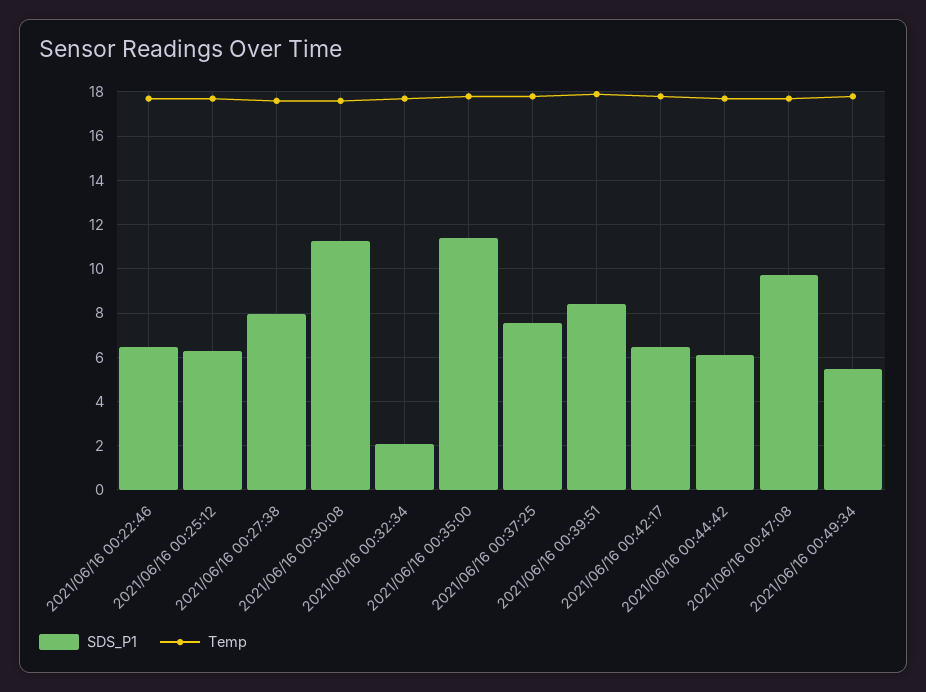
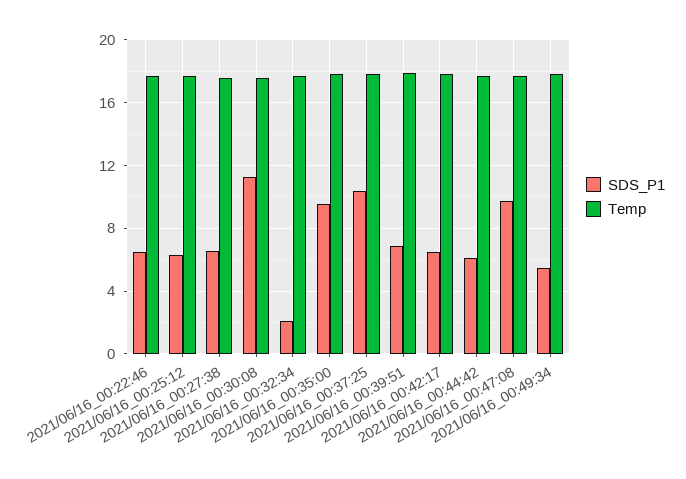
SDS_P1, 2021/06/16 00:27:38: 8 -> 6.5
SDS_P1, 2021/06/16 00:35:00: 11.5 -> 9.5
SDS_P1, 2021/06/16 00:37:25: 7.5 -> 10.5
SDS_P1, 2021/06/16 00:39:51: 8.5 -> 7

